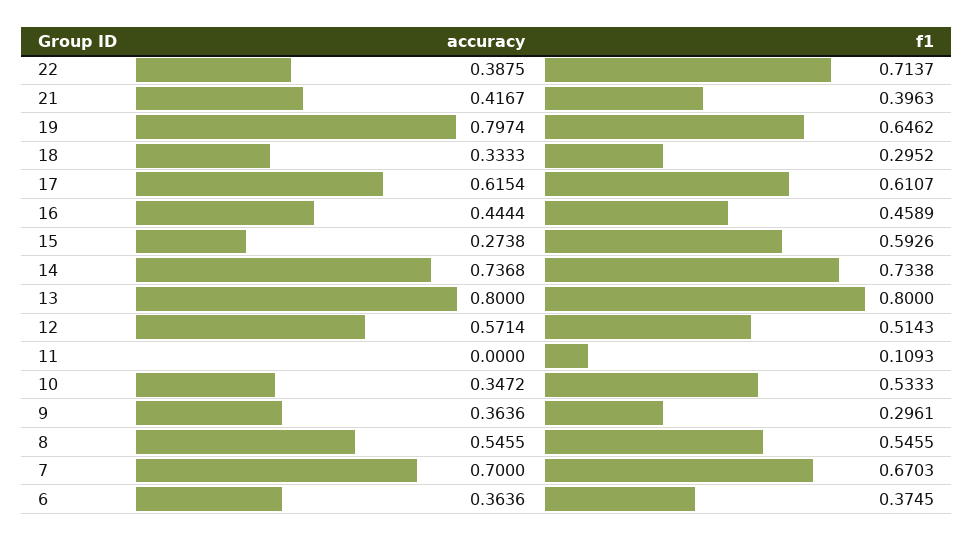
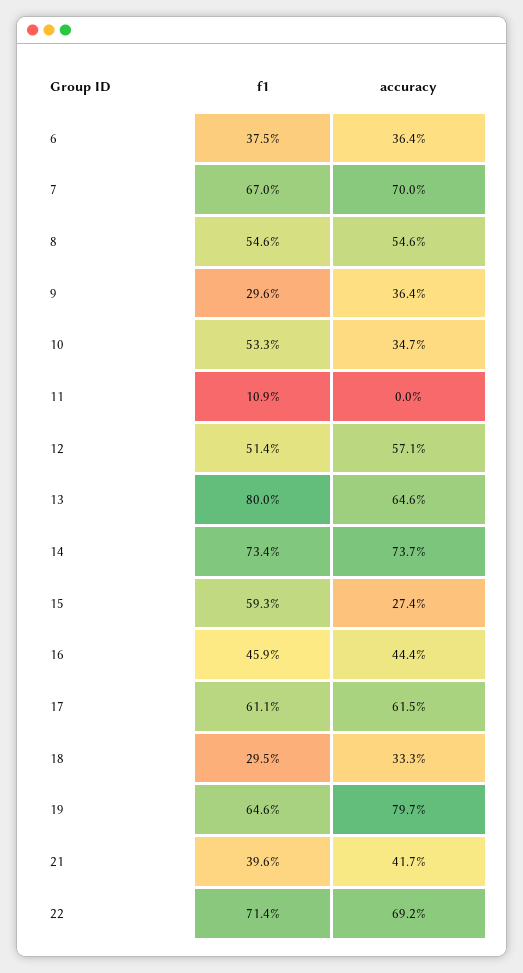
accuracy, 22: 0.3875 -> 0.692
accuracy, 13: 0.8 -> 0.646

